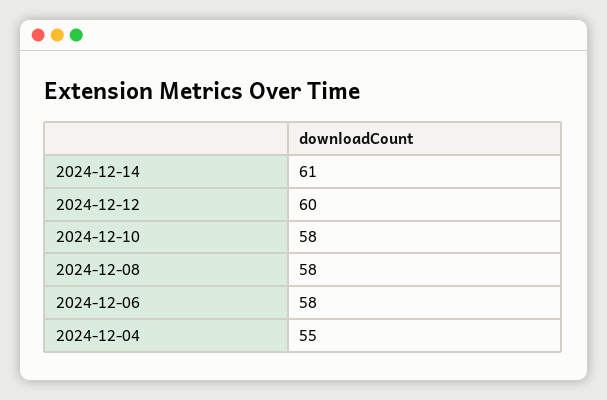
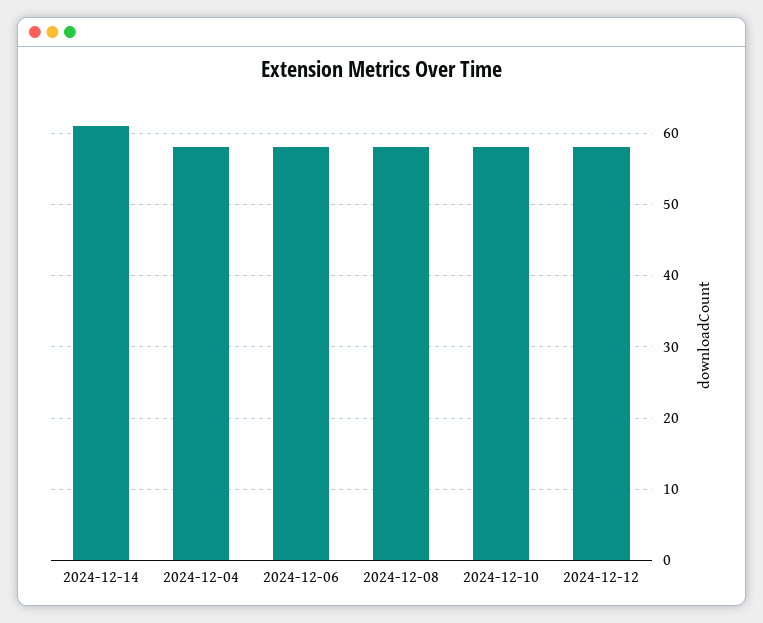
2024-12-12: 60 -> 58
2024-12-04: 55 -> 58

